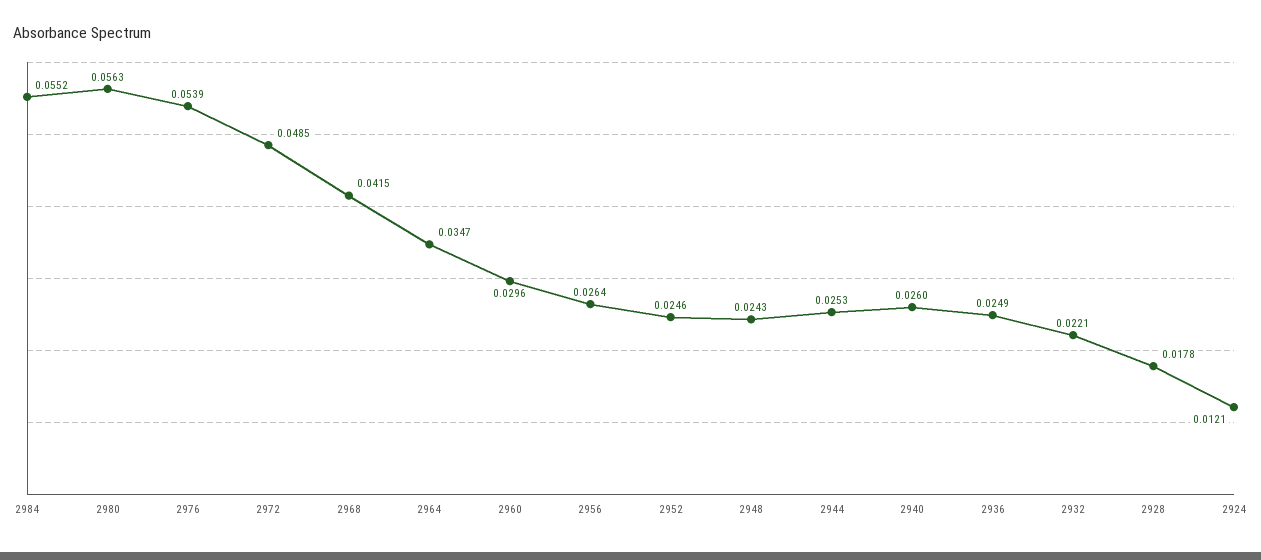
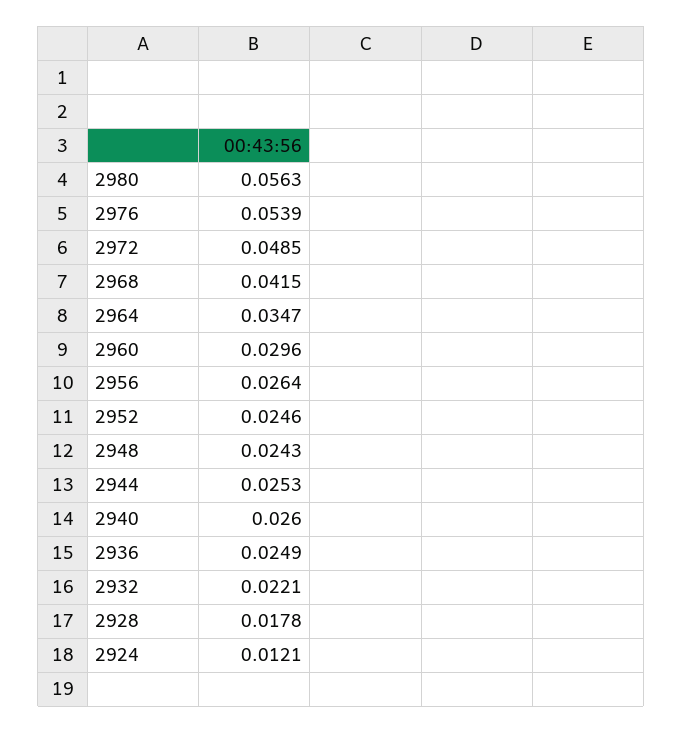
2984: 0.0552 -> none

